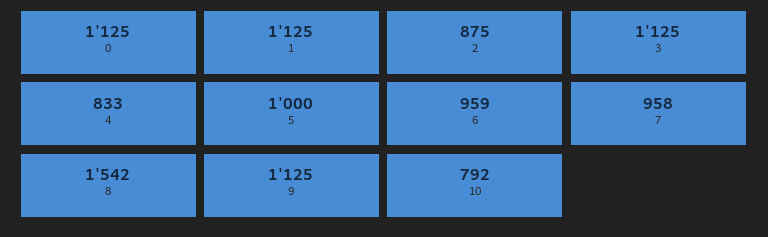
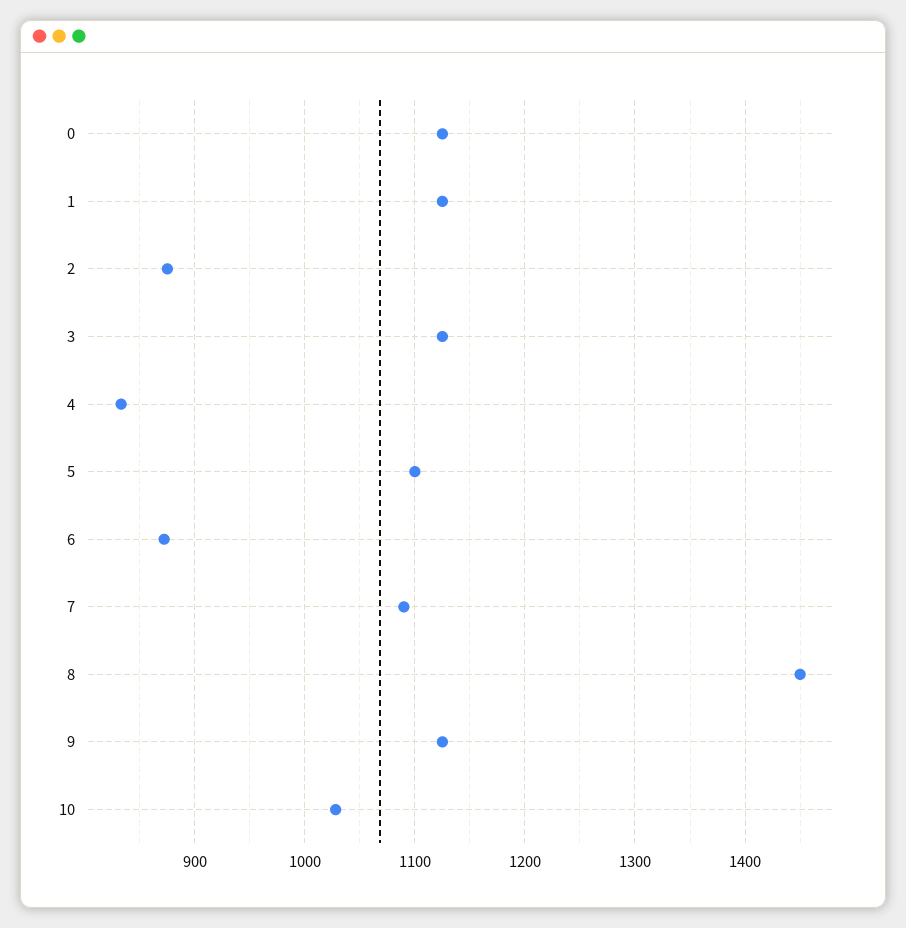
5: 1000 -> 1100
6: 959 -> 870
7: 958 -> 1090
8: 1542 -> 1450
10: 792 -> 1030

